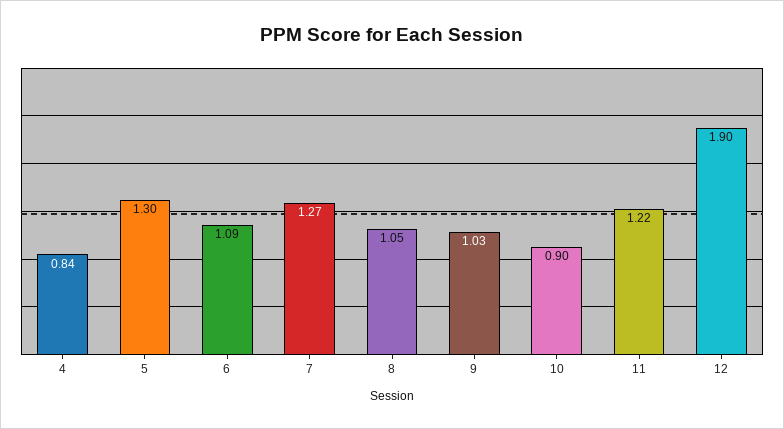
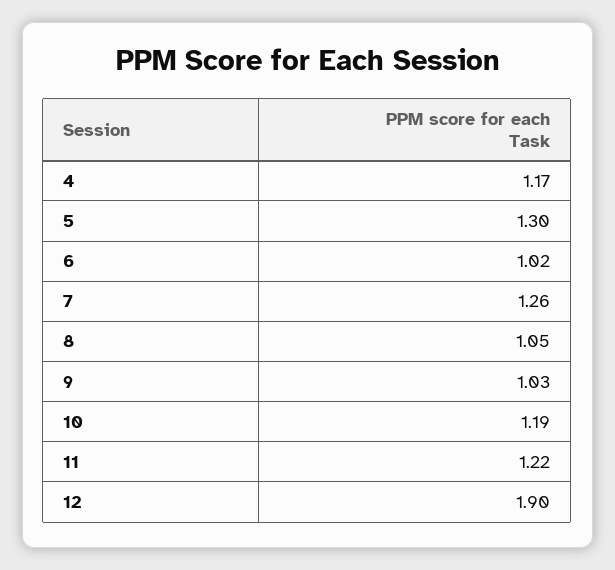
4: 0.84 -> 1.17
6: 1.09 -> 1.02
7: 1.27 -> 1.26
10: 0.9 -> 1.19

